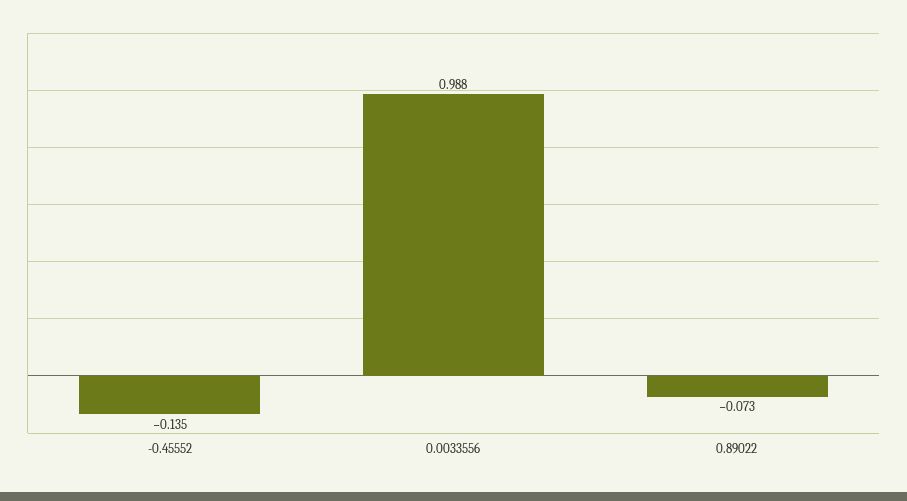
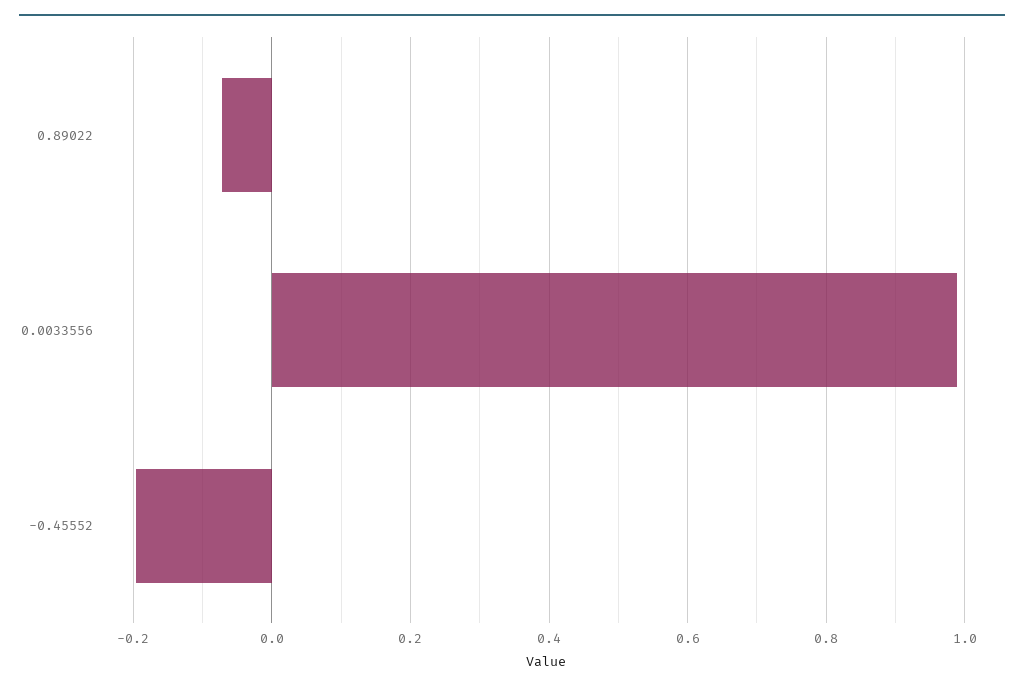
-0.45552: -0.135 -> -0.2

